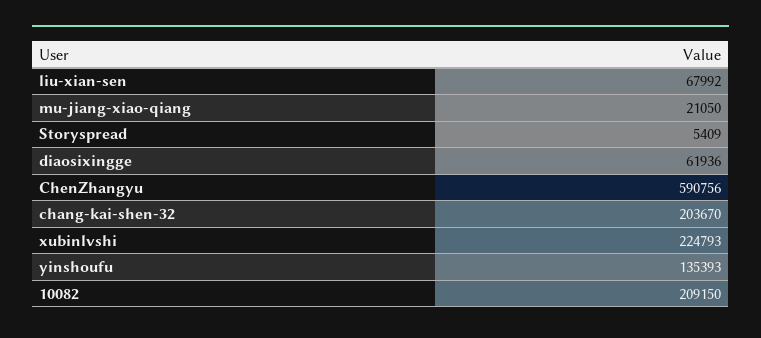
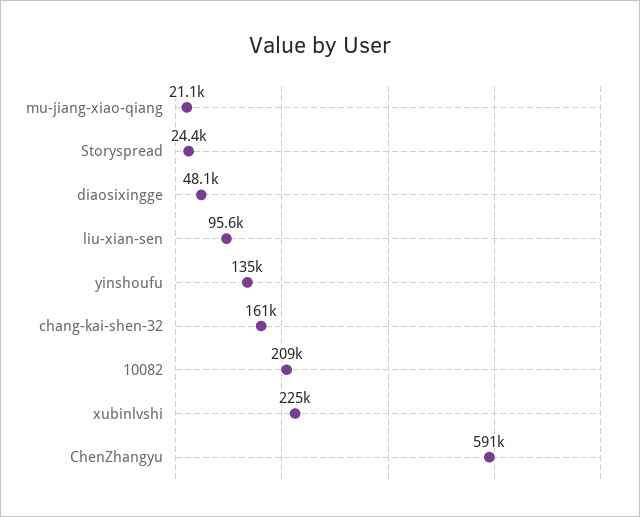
liu-xian-sen: 67992 -> 95600
Storyspread: 5409 -> 24400
diaosixingge: 61936 -> 48100
chang-kai-shen-32: 203670 -> 161000

